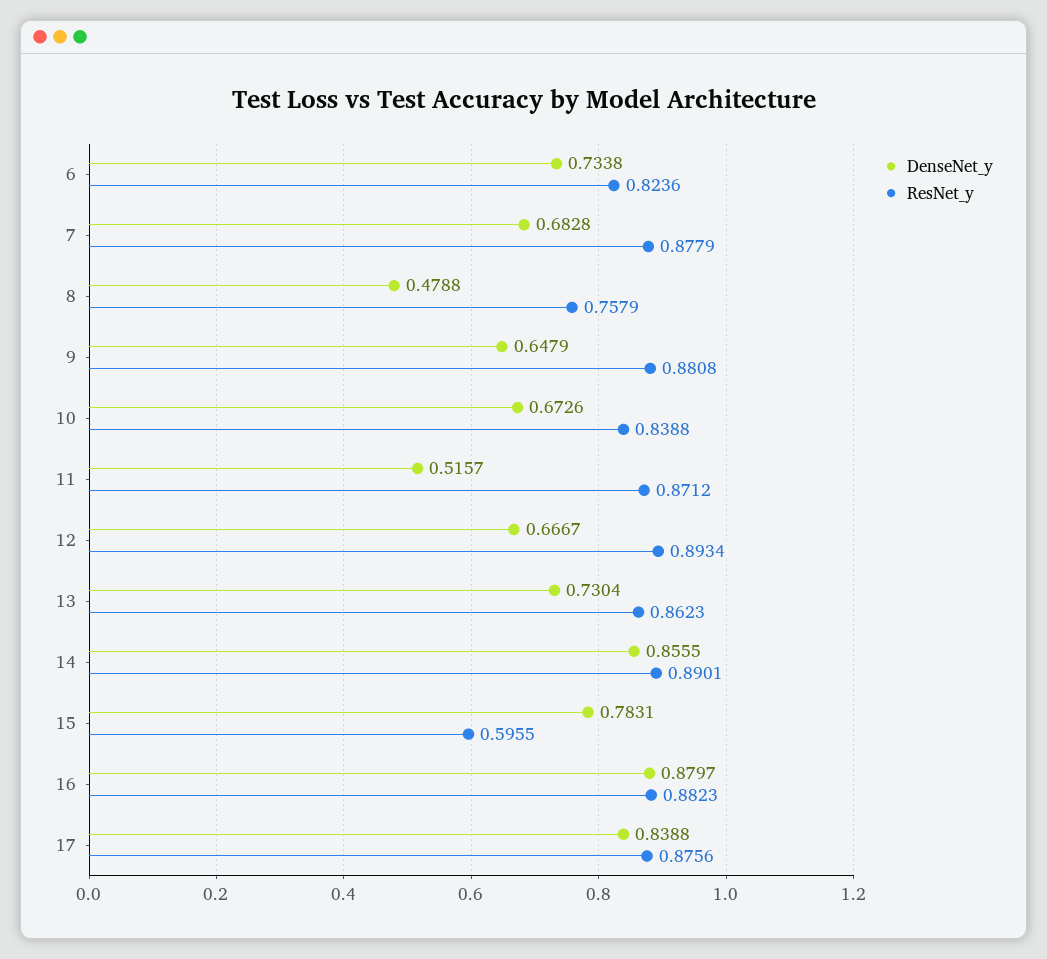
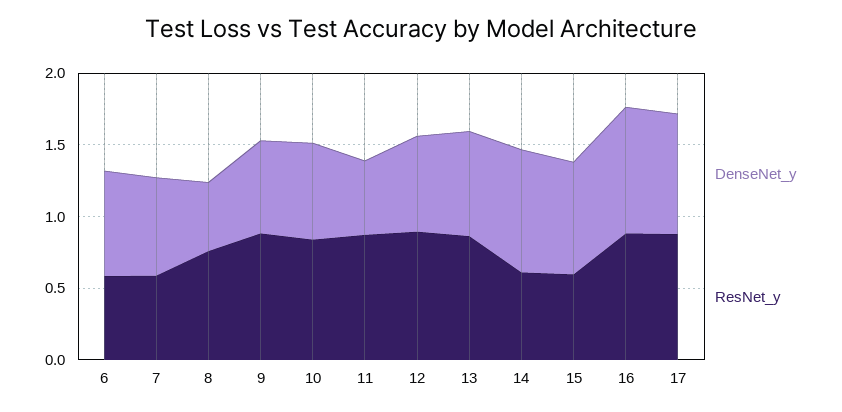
ResNet_y, 6: 0.8236 -> 0.6
ResNet_y, 7: 0.8779 -> 0.6
ResNet_y, 14: 0.8901 -> 0.6

